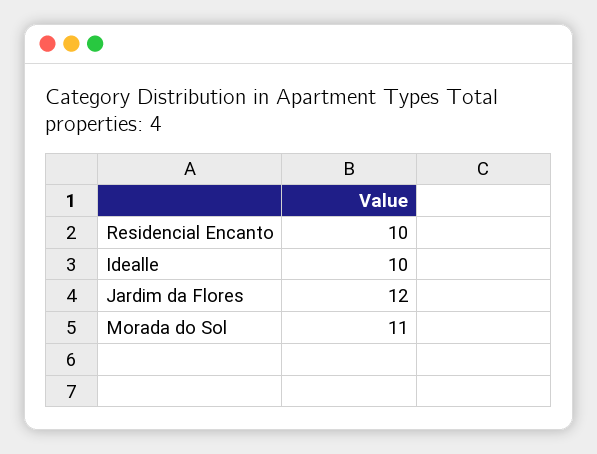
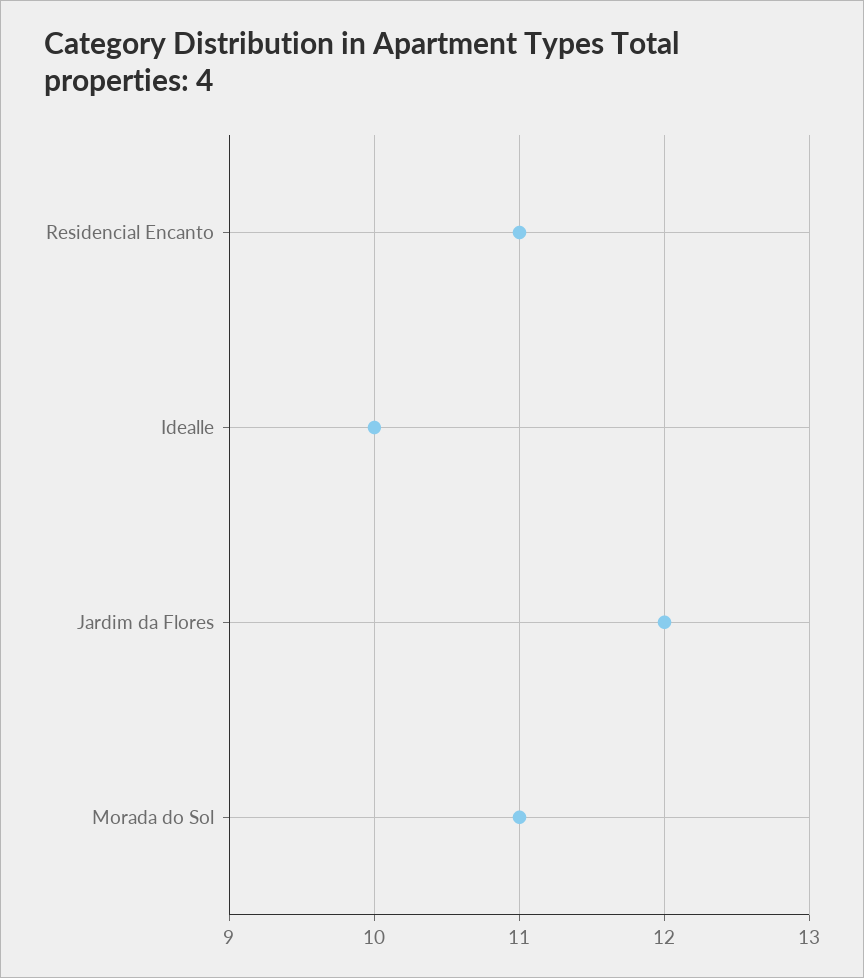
Residencial Encanto: 10 -> 11

